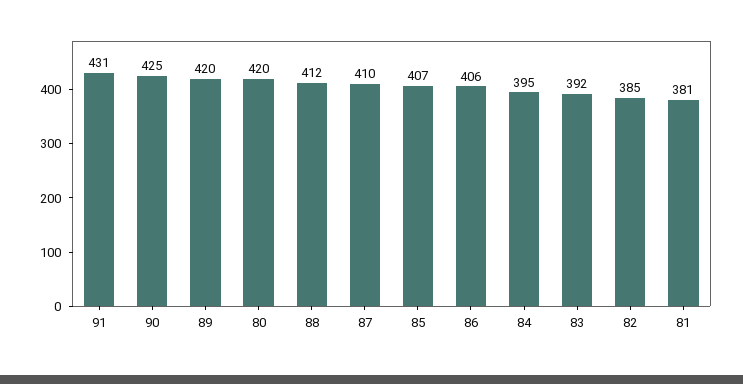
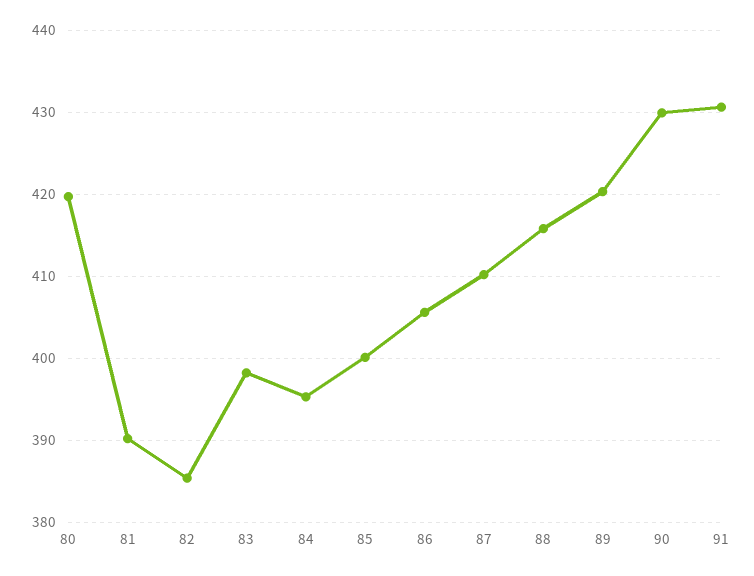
90: 425 -> 430
88: 412 -> 416
85: 407 -> 400
83: 392 -> 398
81: 381 -> 390

